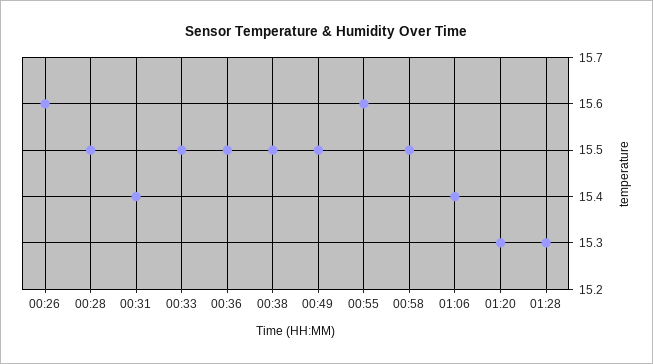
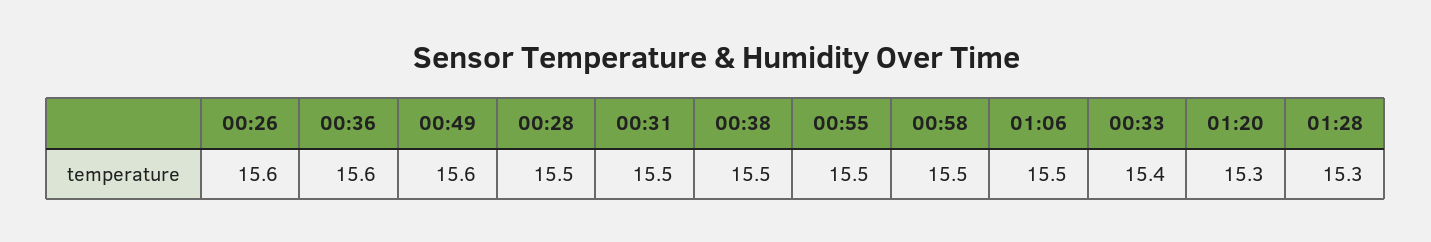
00:31: 15.4 -> 15.5
00:33: 15.5 -> 15.4
00:36: 15.5 -> 15.6
00:49: 15.5 -> 15.6
00:55: 15.6 -> 15.5
01:06: 15.4 -> 15.5

